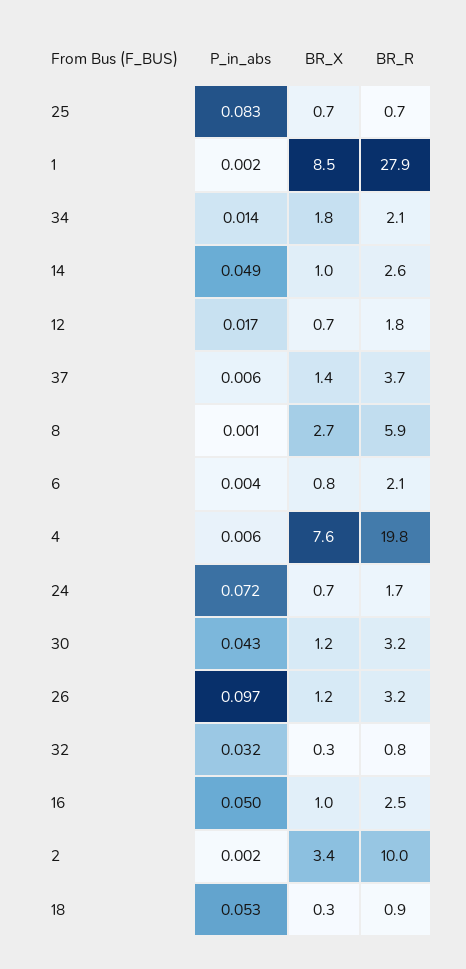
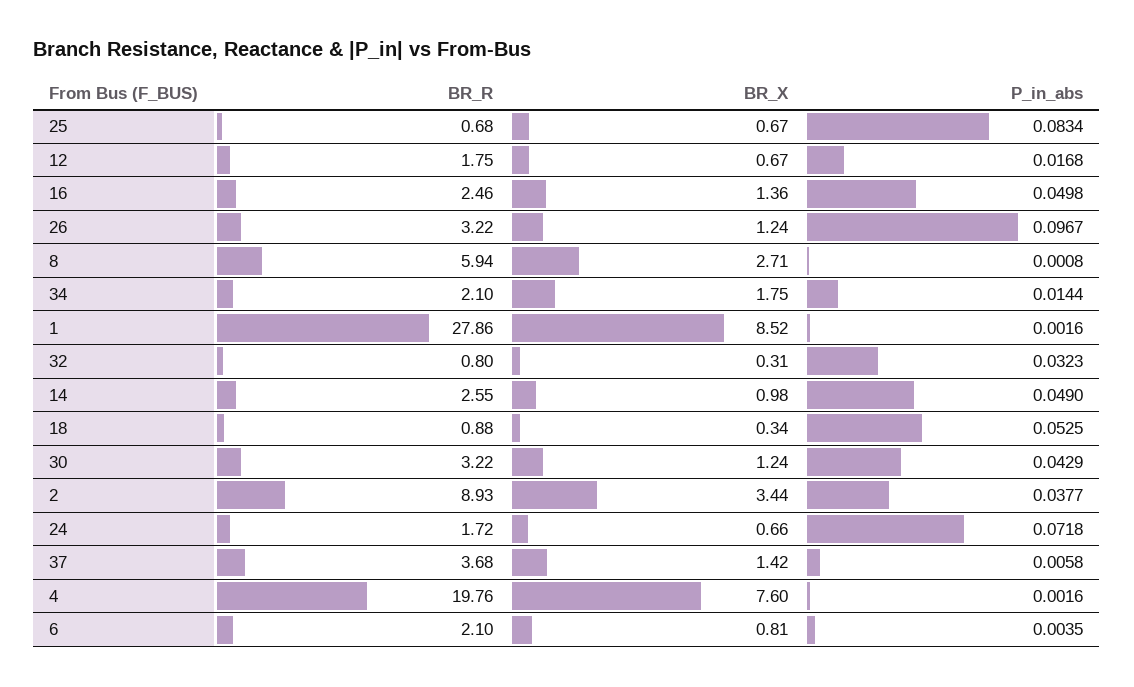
P_in_abs, 4: 0.006 -> 0.0016
BR_X, 16: 1 -> 1.36
P_in_abs, 2: 0.002 -> 0.0377
BR_R, 2: 10 -> 8.93

